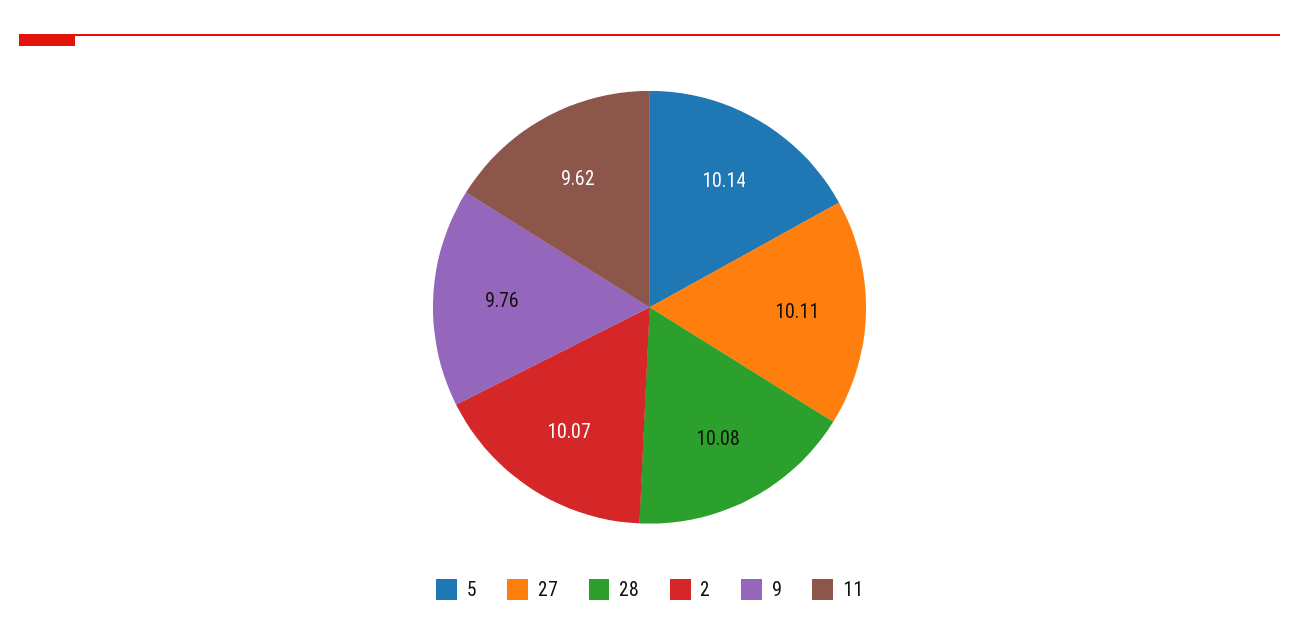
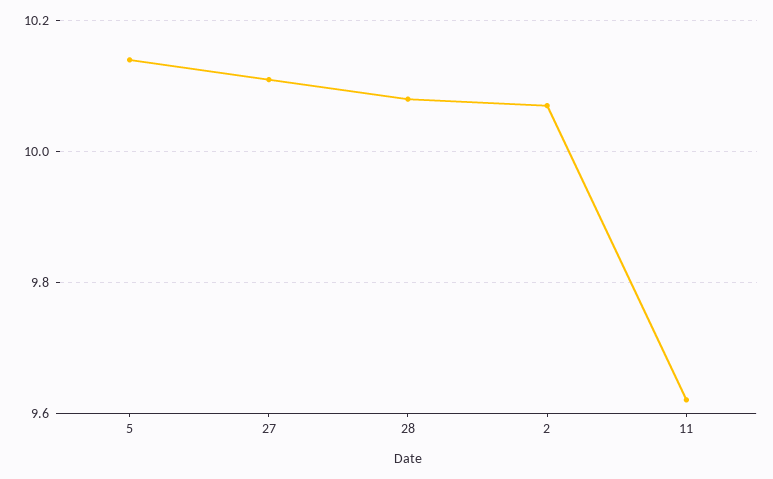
9: 9.76 -> none

